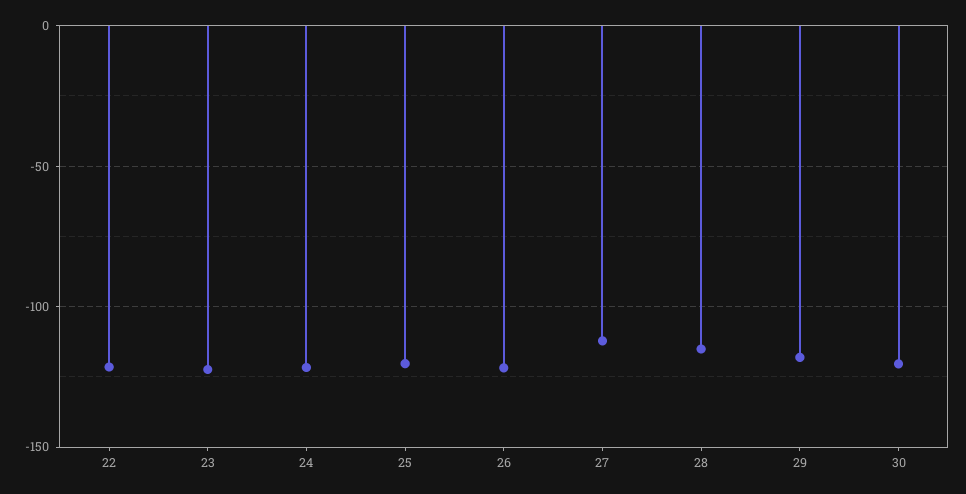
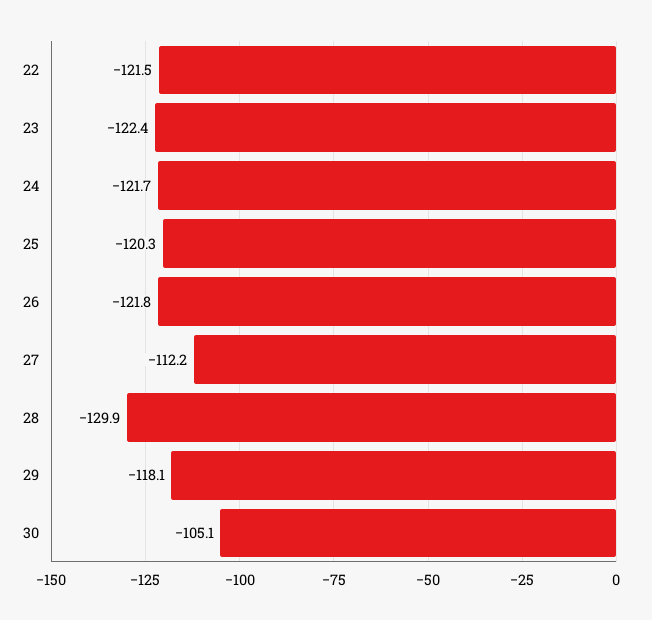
28: -115 -> -129.9
30: -120 -> -105.1

